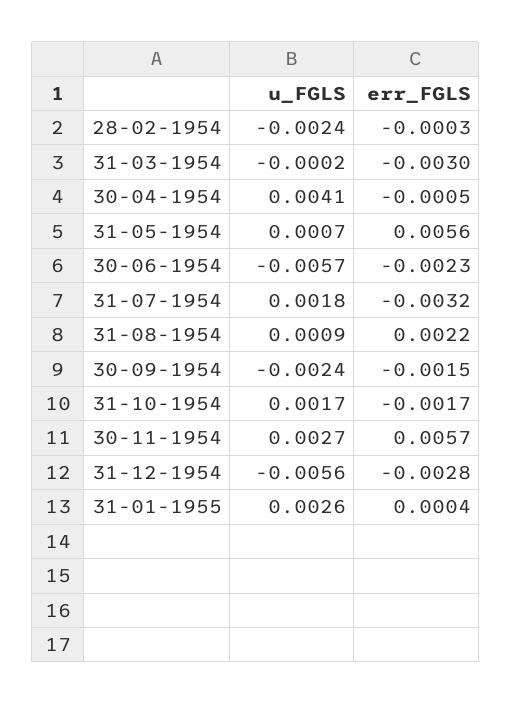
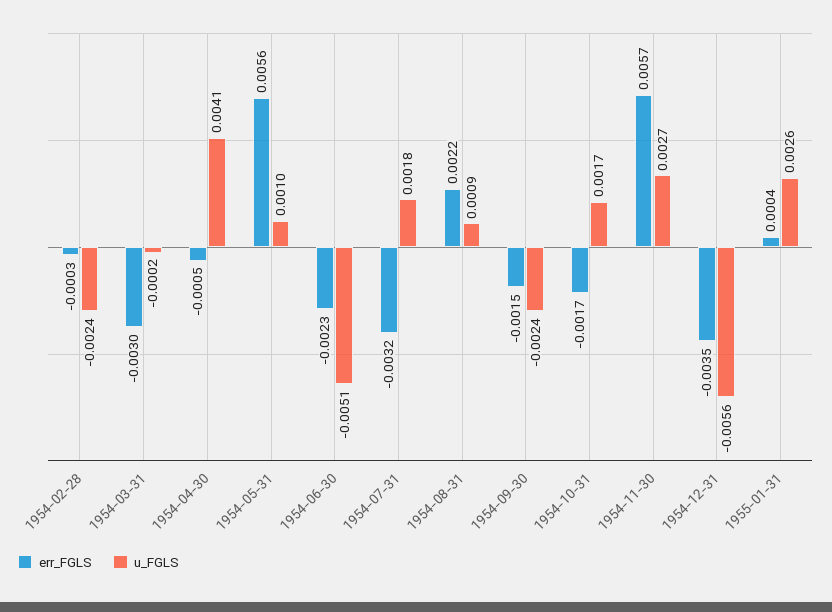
u_FGLS, 31-05-1954: 0.0007 -> 0.001
u_FGLS, 30-06-1954: -0.0057 -> -0.0051
err_FGLS, 31-12-1954: -0.0028 -> -0.0035

